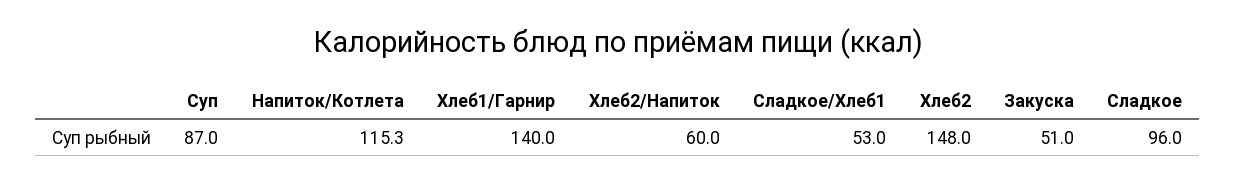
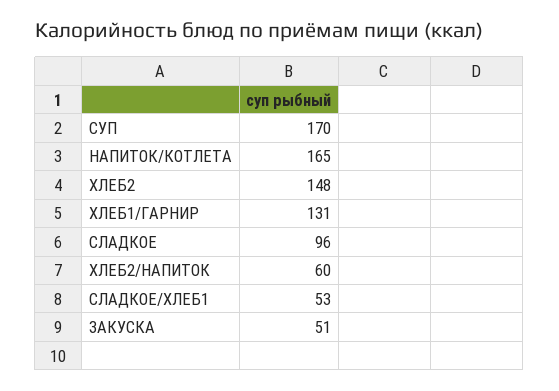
Суп: 87 -> 170
Напиток/Котлета: 115.3 -> 165
Хлеб1/Гарнир: 140 -> 131

